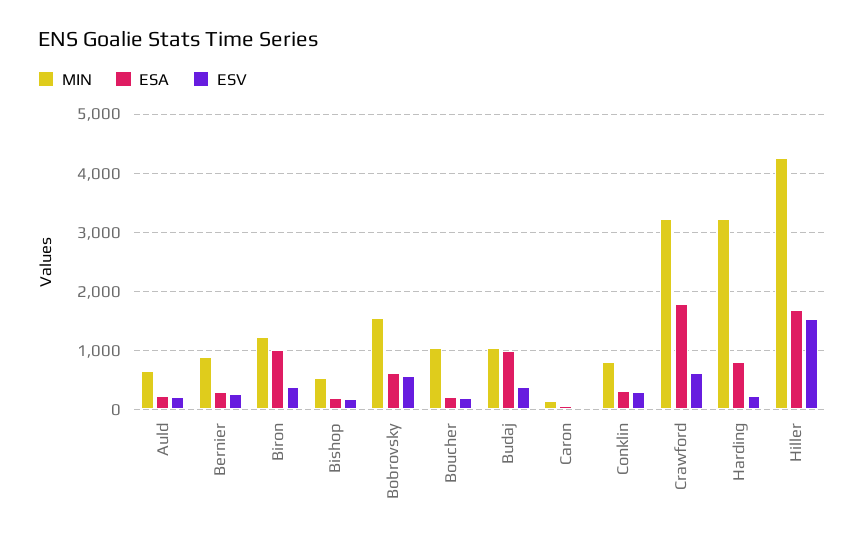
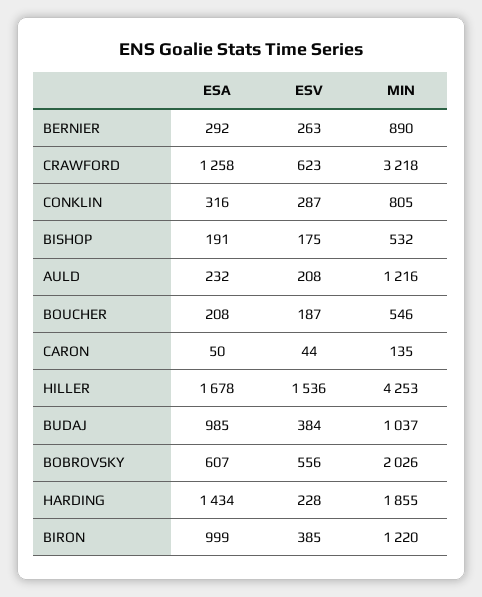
MIN, Auld: 600 -> 1216
MIN, Bobrovsky: 1600 -> 2026
MIN, Boucher: 1000 -> 546
ESA, Crawford: 1800 -> 1258
MIN, Harding: 3200 -> 1855
ESA, Harding: 800 -> 1434

